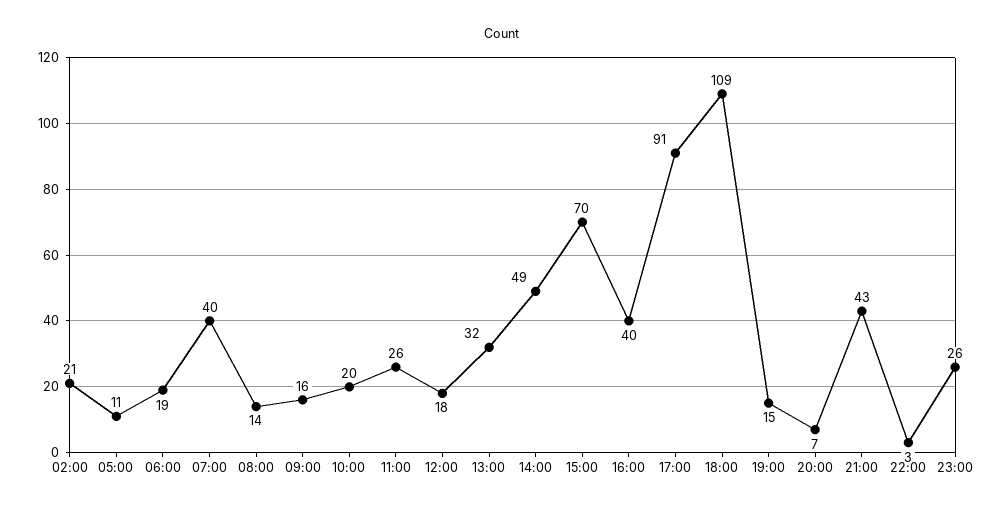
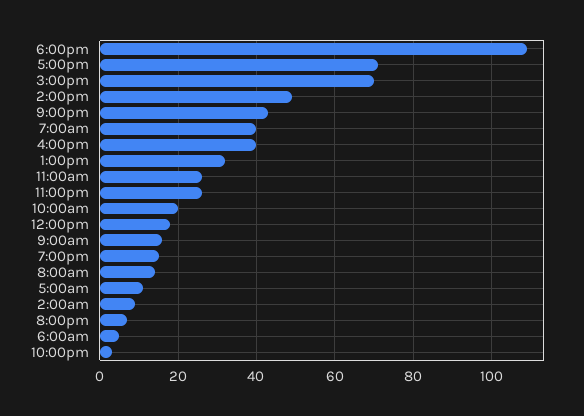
02:00: 21 -> 10
06:00: 19 -> 5
17:00: 91 -> 70

